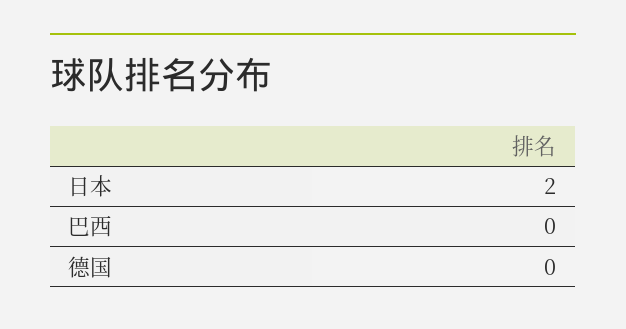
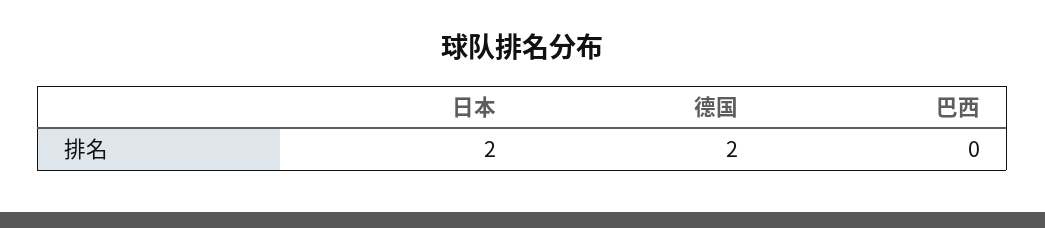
德国: 0 -> 2

